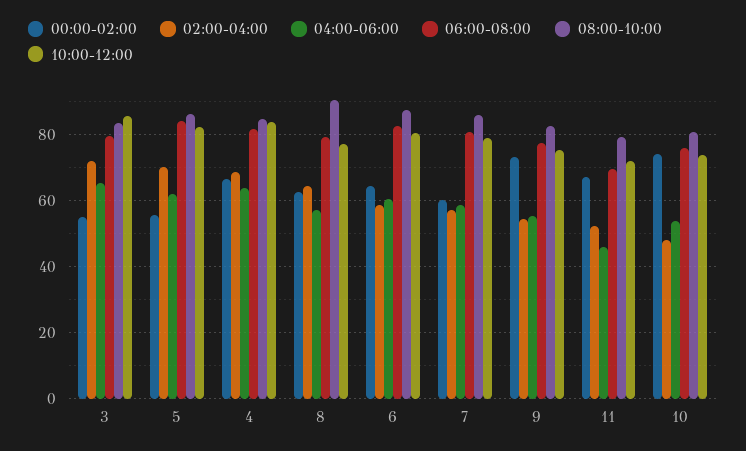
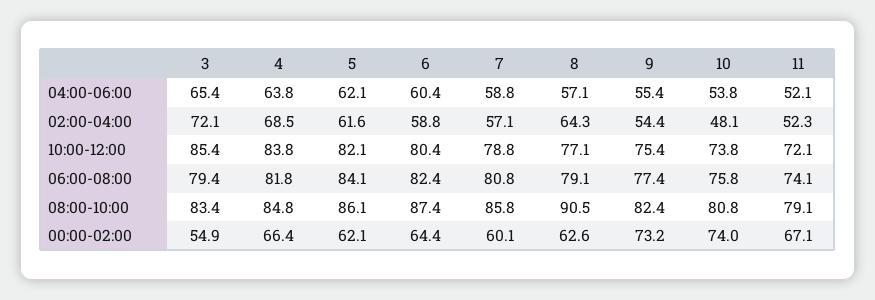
00:00-02:00, 5: 56 -> 62.1
02:00-04:00, 5: 70 -> 61.6
04:00-06:00, 11: 46 -> 52.1
06:00-08:00, 11: 70 -> 74.1

